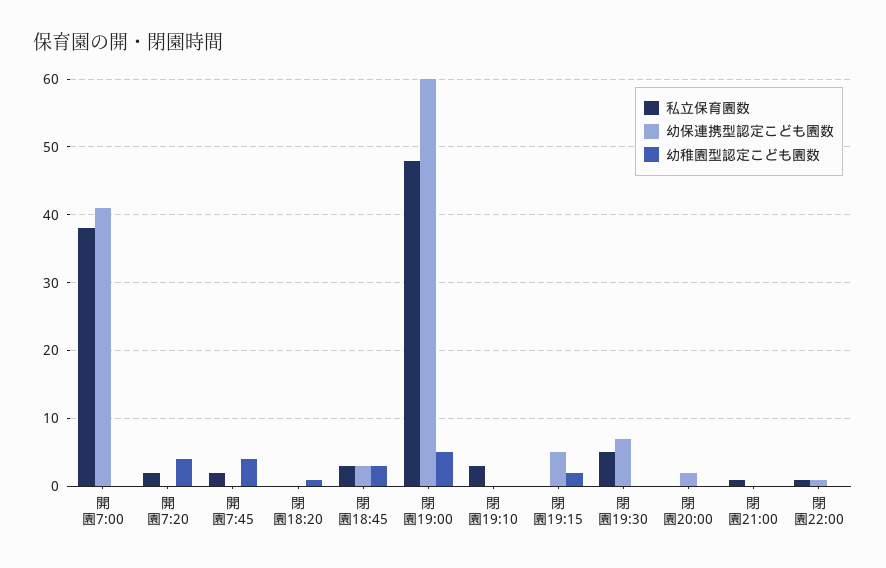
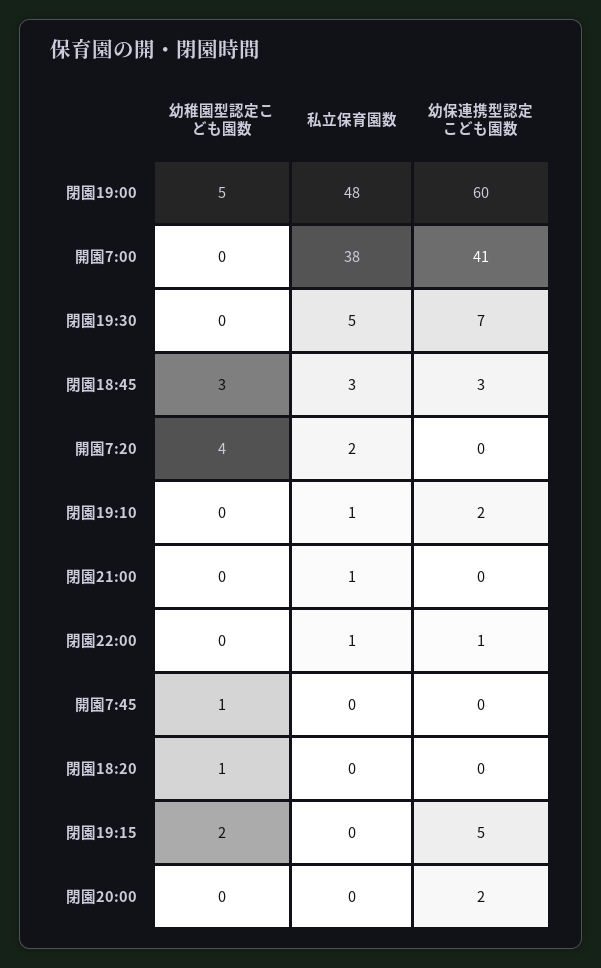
私立保育園数, 開園7:45: 2 -> 0
幼稚園型認定こども園数, 開園7:45: 4 -> 1
私立保育園数, 閉園19:10: 3 -> 1
幼保連携型認定こども園数, 閉園19:10: 0 -> 2

